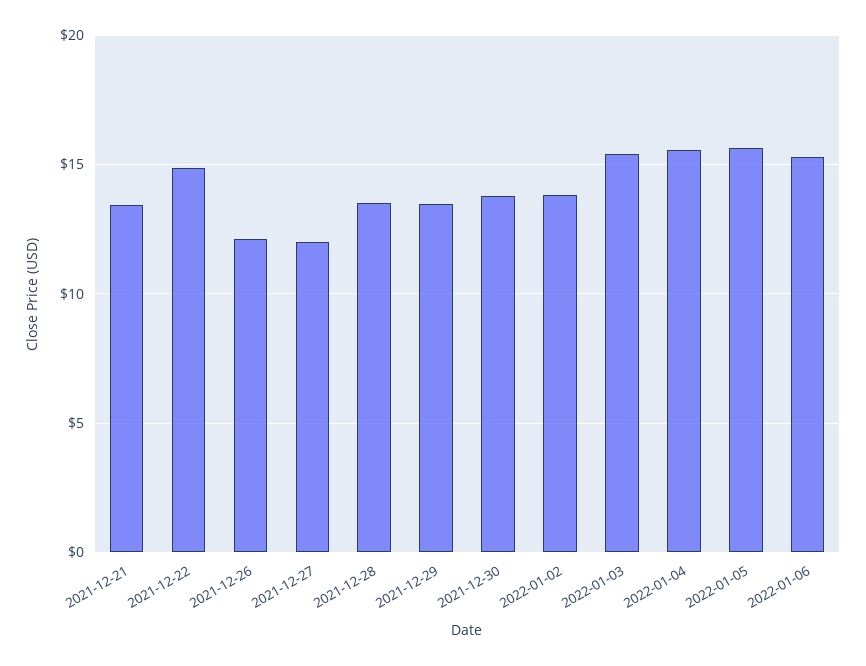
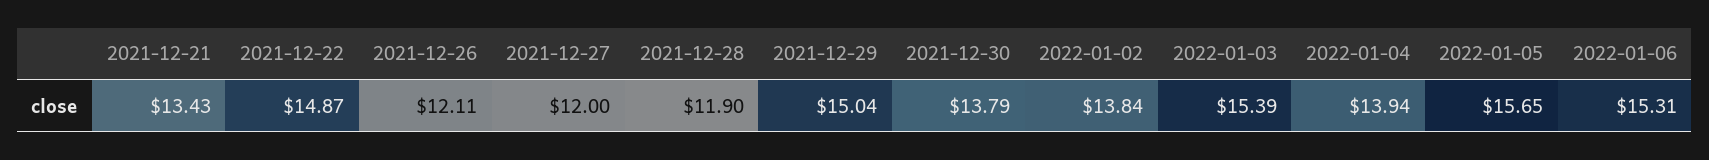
2021-12-28: 13.5 -> 11.9
2021-12-29: 13.5 -> 15.04
2022-01-04: 15.5 -> 13.94

